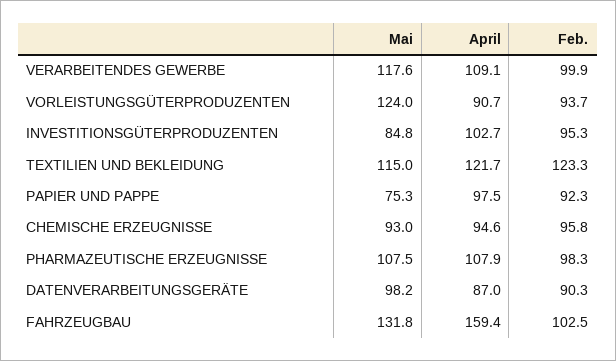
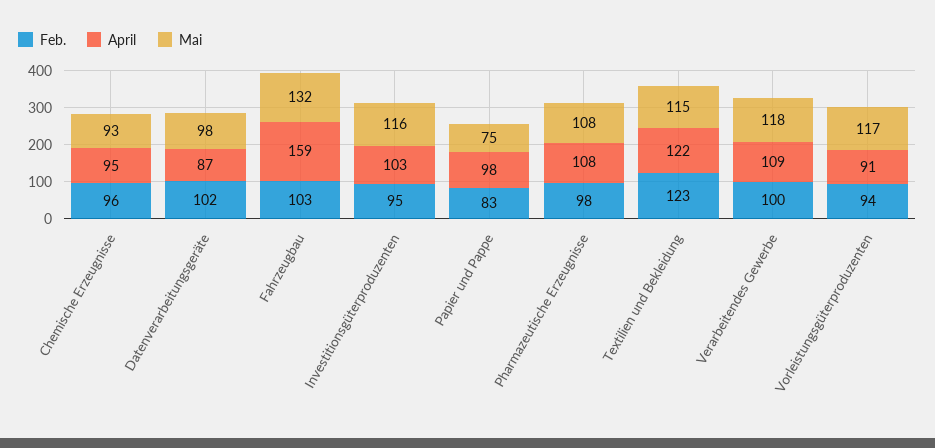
Mai, VORLEISTUNGSGÜTERPRODUZENTEN: 124 -> 117
Mai, INVESTITIONSGÜTERPRODUZENTEN: 84.8 -> 116
Feb., PAPIER UND PAPPE: 92.3 -> 83
Feb., DATENVERARBEITUNGSGERÄTE: 90.3 -> 102

